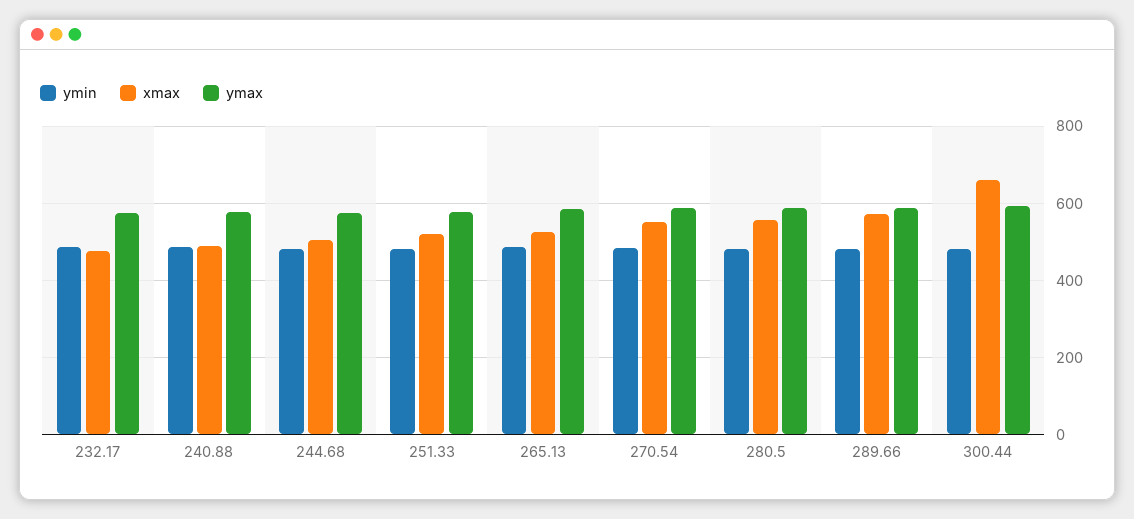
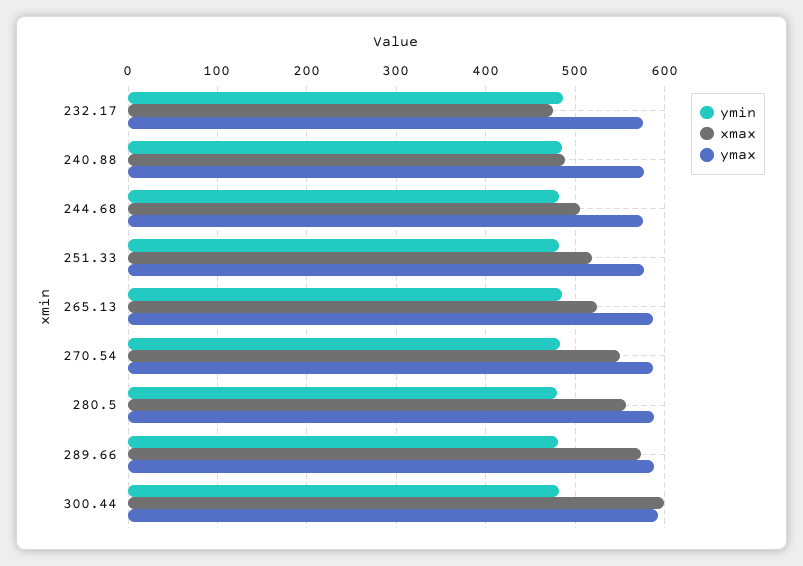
xmax, 300.44: 660 -> 600

